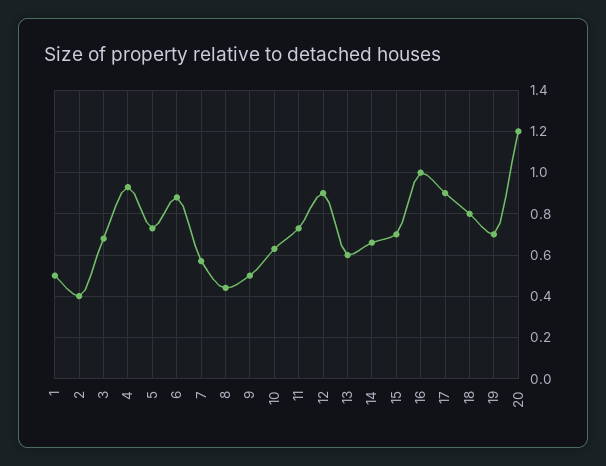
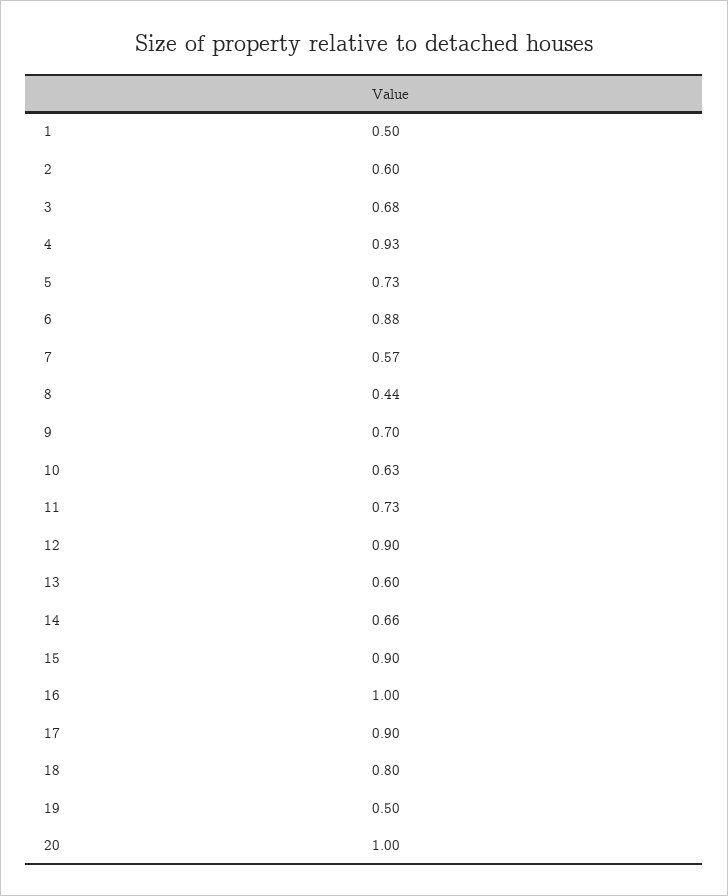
2: 0.4 -> 0.6
9: 0.5 -> 0.7
15: 0.7 -> 0.9
19: 0.7 -> 0.5
20: 1.2 -> 1

